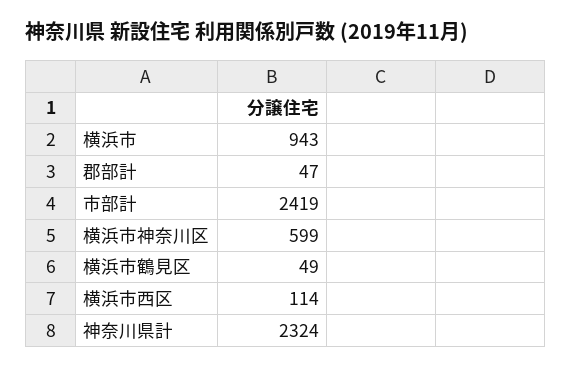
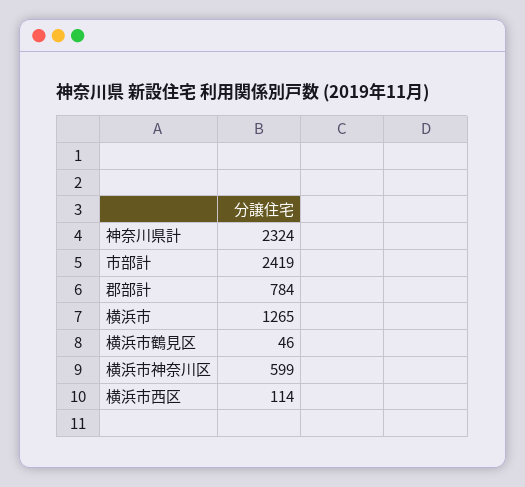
横浜市: 943 -> 1265
郡部計: 47 -> 784
横浜市鶴見区: 49 -> 46

